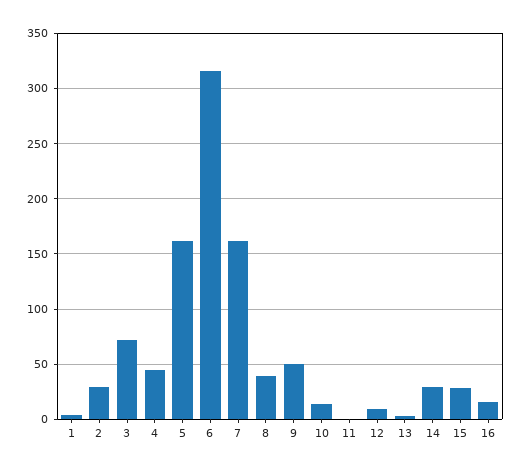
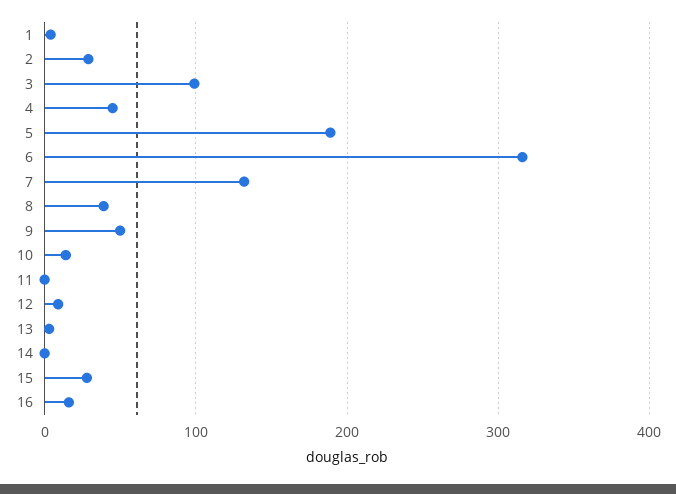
3: 70 -> 100
5: 160 -> 190
7: 160 -> 130
14: 30 -> 0

